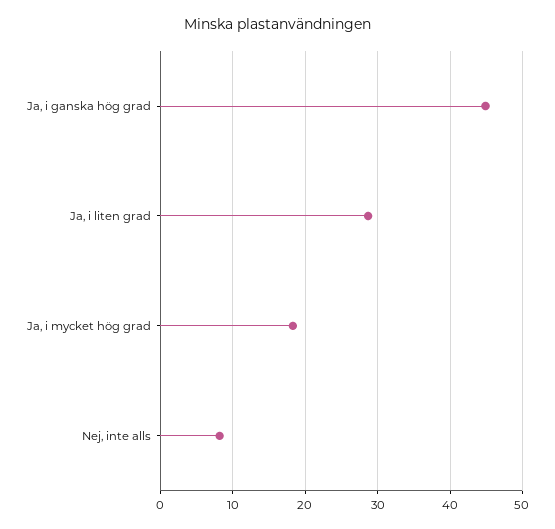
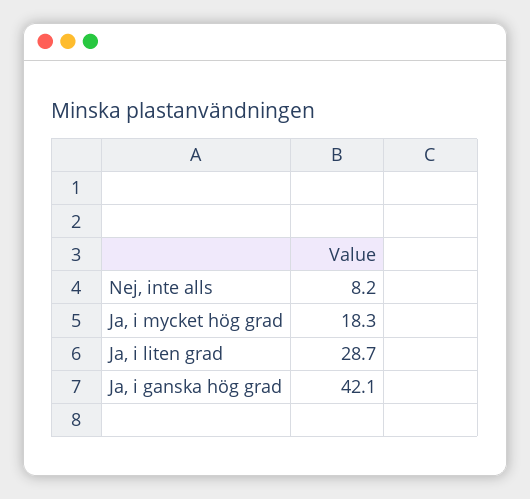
Ja, i ganska hög grad: 45 -> 42.1

